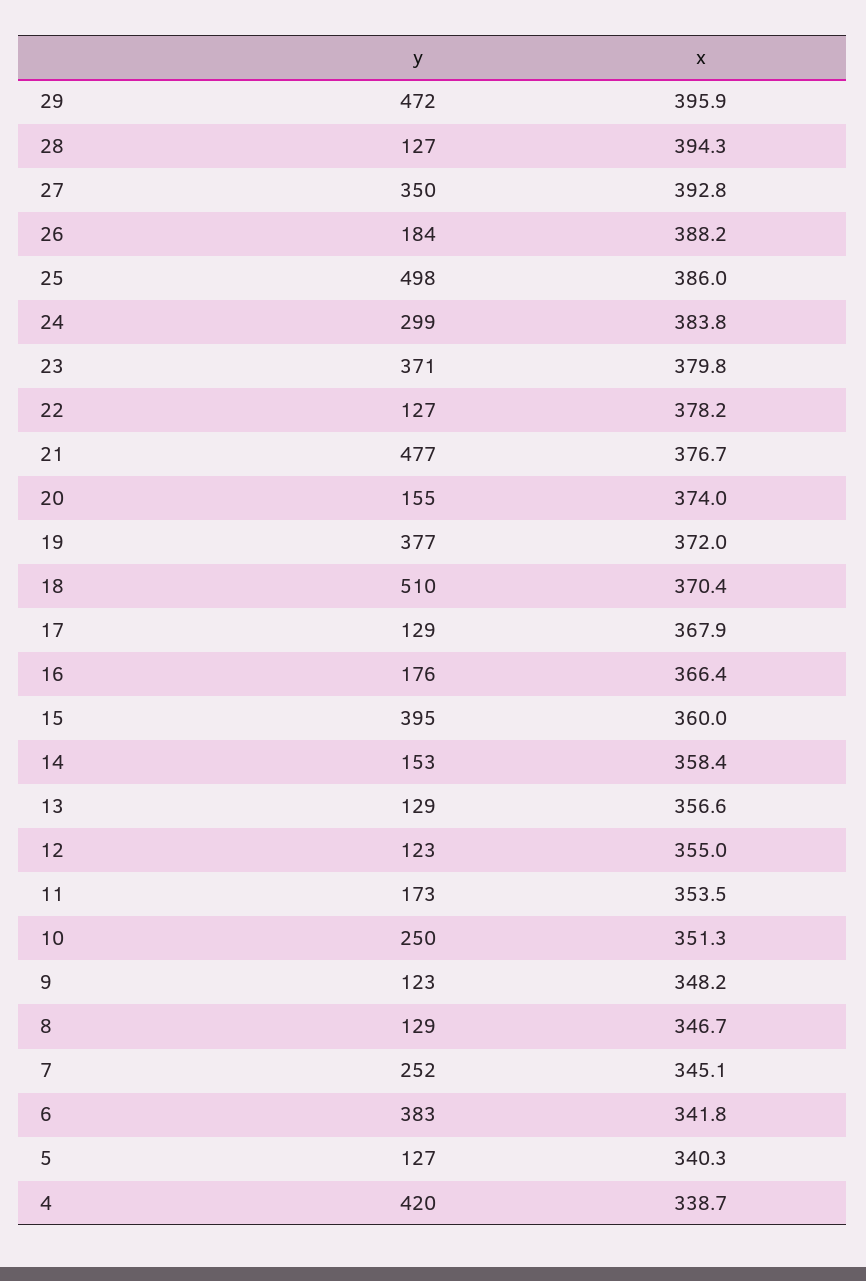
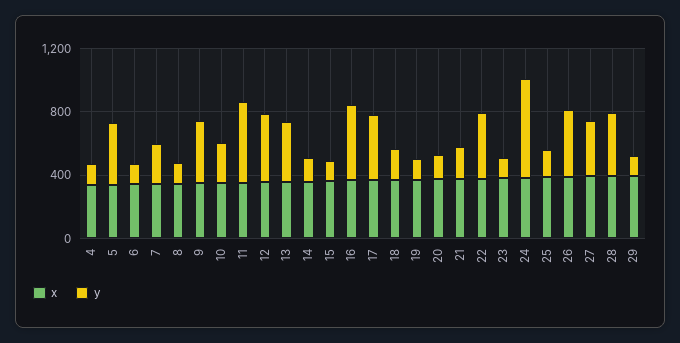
y, 29: 472 -> 100
y, 28: 127 -> 400
y, 26: 184 -> 400
y, 25: 498 -> 200
y, 24: 299 -> 600
y, 23: 371 -> 100
y, 22: 127 -> 400
y, 21: 477 -> 200
y, 19: 377 -> 100
y, 18: 510 -> 200
y, 17: 129 -> 400
y, 16: 176 -> 500
y, 15: 395 -> 100
y, 13: 129 -> 400
y, 12: 123 -> 400
y, 11: 173 -> 500
y, 9: 123 -> 400
y, 6: 383 -> 100
y, 5: 127 -> 400
y, 4: 420 -> 100

